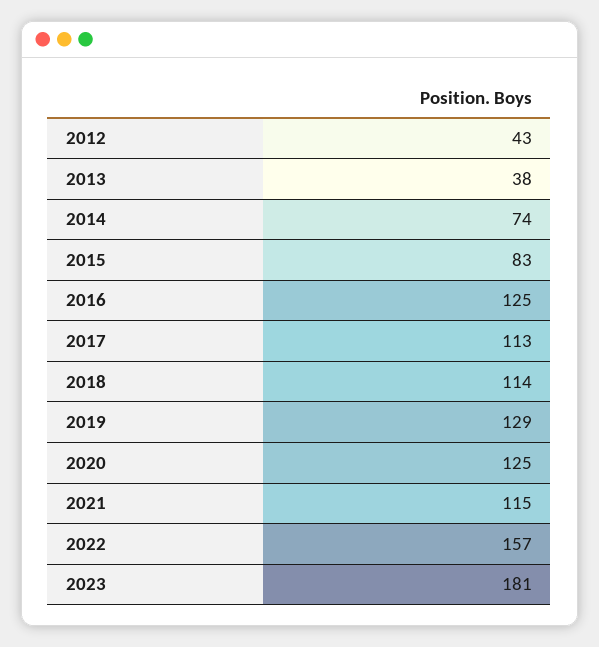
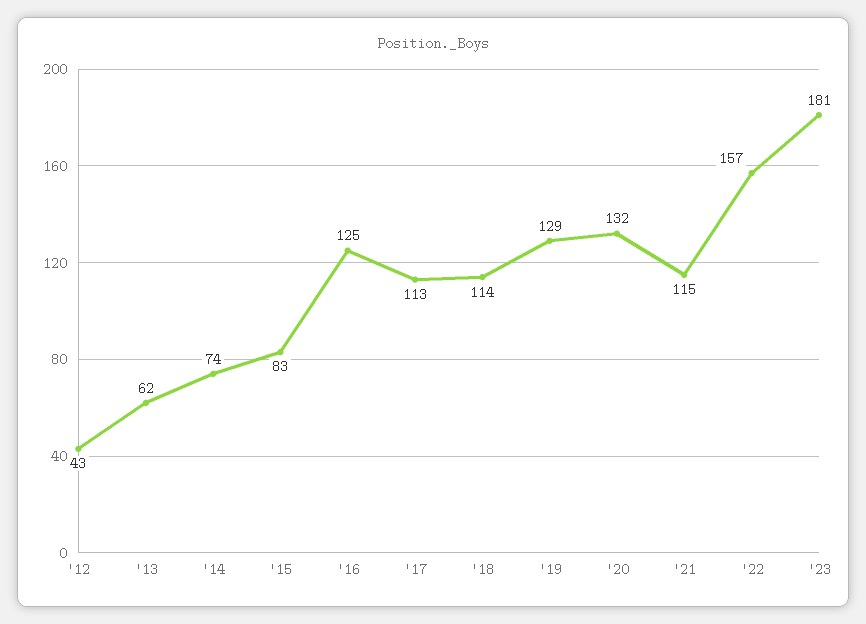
2013: 38 -> 62
2020: 125 -> 132

